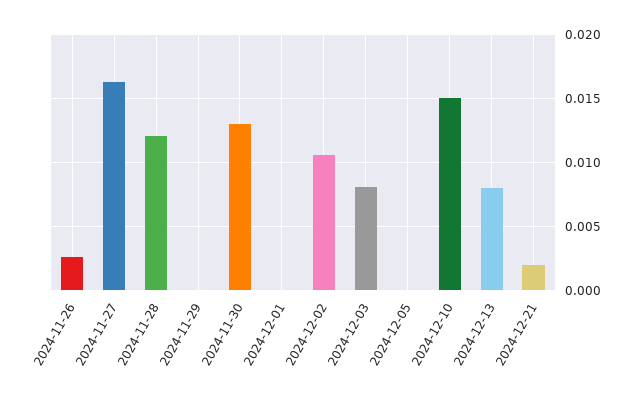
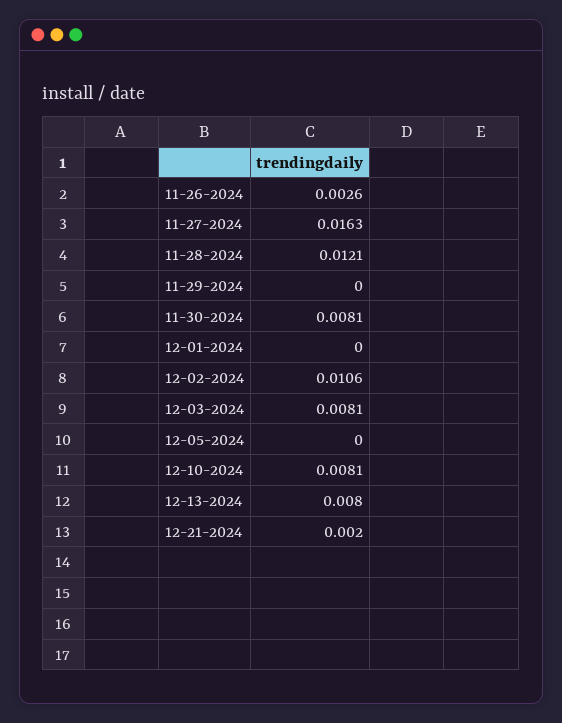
2024-11-30: 0.013 -> 0.0081
2024-12-10: 0.015 -> 0.0081

